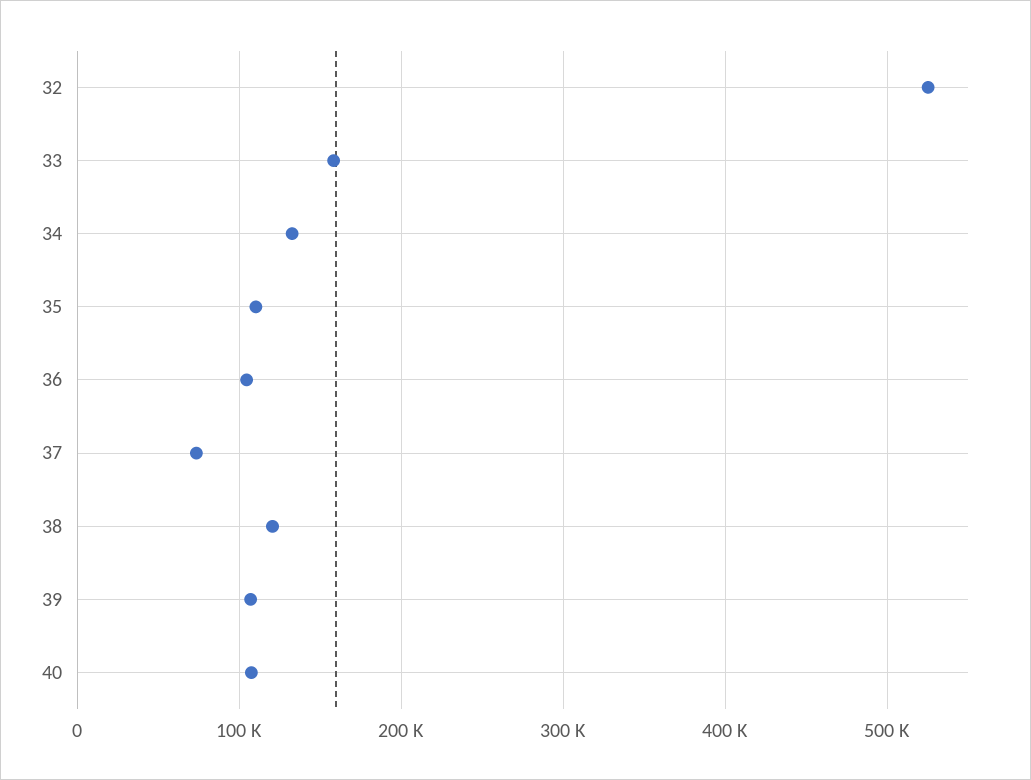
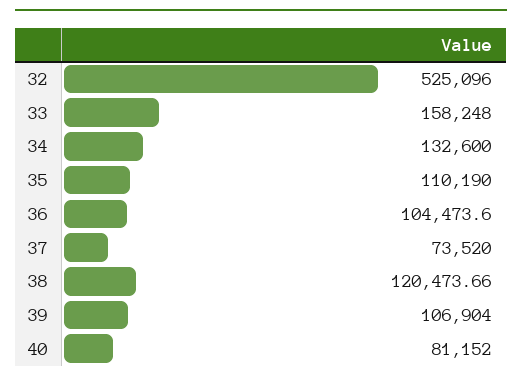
40: 110000 -> 81152

